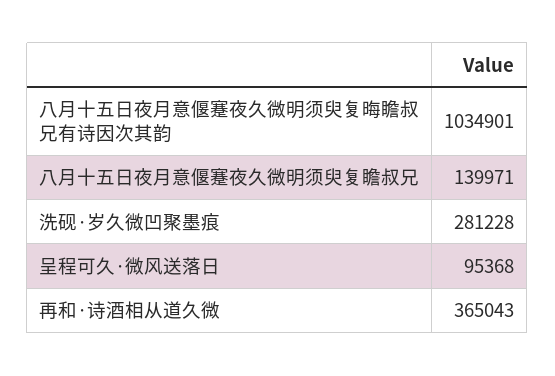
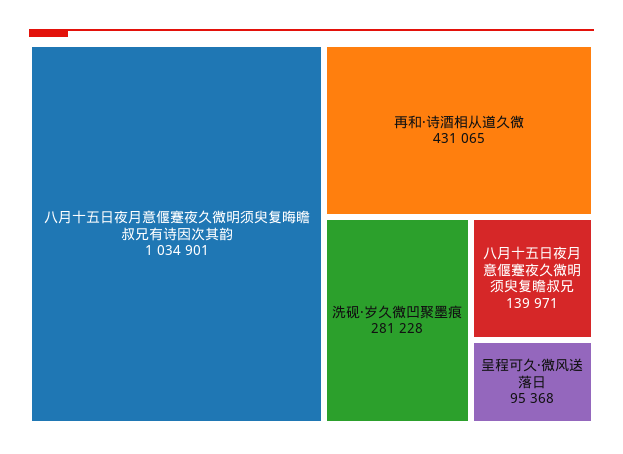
再和·诗酒相从道久微: 365043 -> 431065

